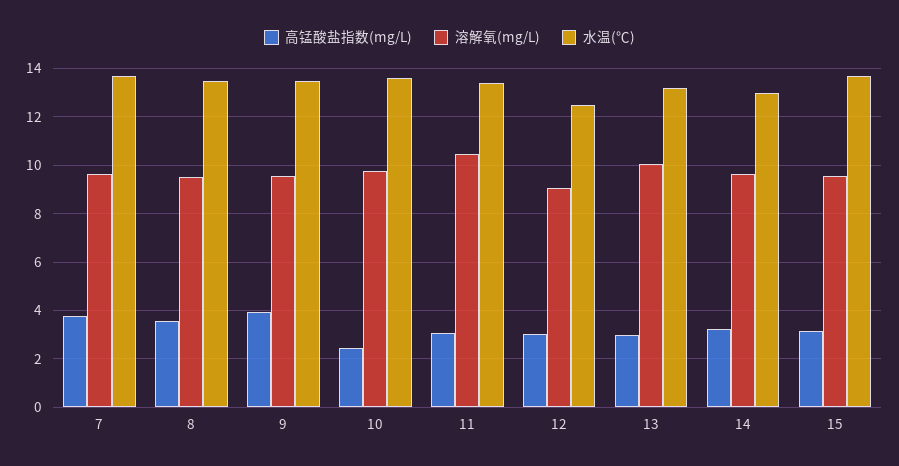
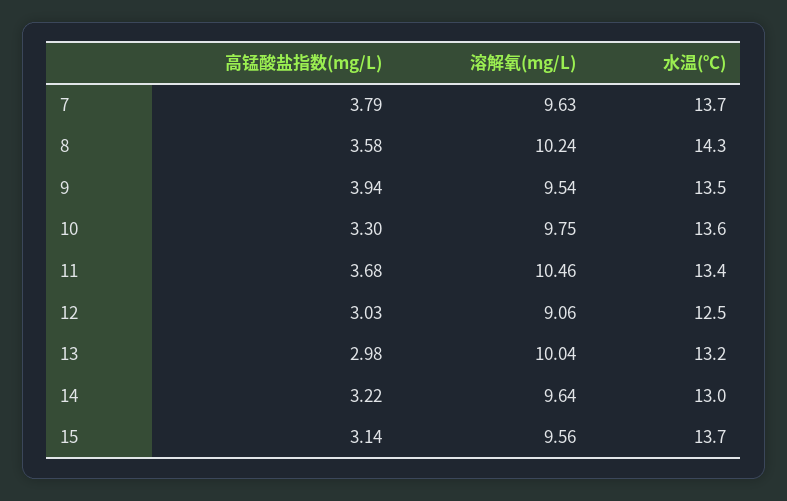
溶解氧(mg/L), 8: 9.5 -> 10.24
水温(℃), 8: 13.5 -> 14.3
高锰酸盐指数(mg/L), 10: 2.5 -> 3.3
高锰酸盐指数(mg/L), 11: 3 -> 3.68

